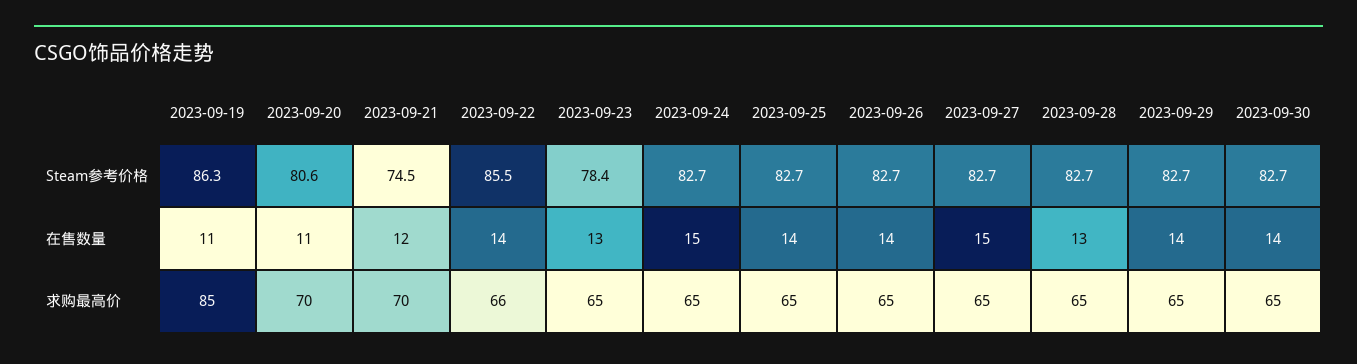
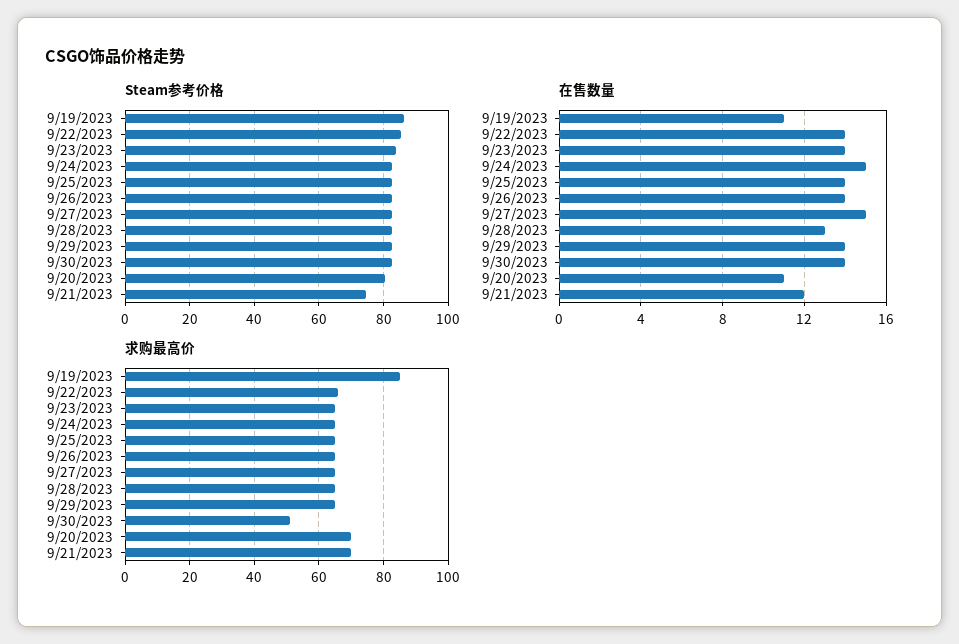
Steam参考价格, 2023-09-23: 78.4 -> 84
在售数量, 2023-09-23: 13 -> 14
求购最高价, 2023-09-30: 65 -> 50

